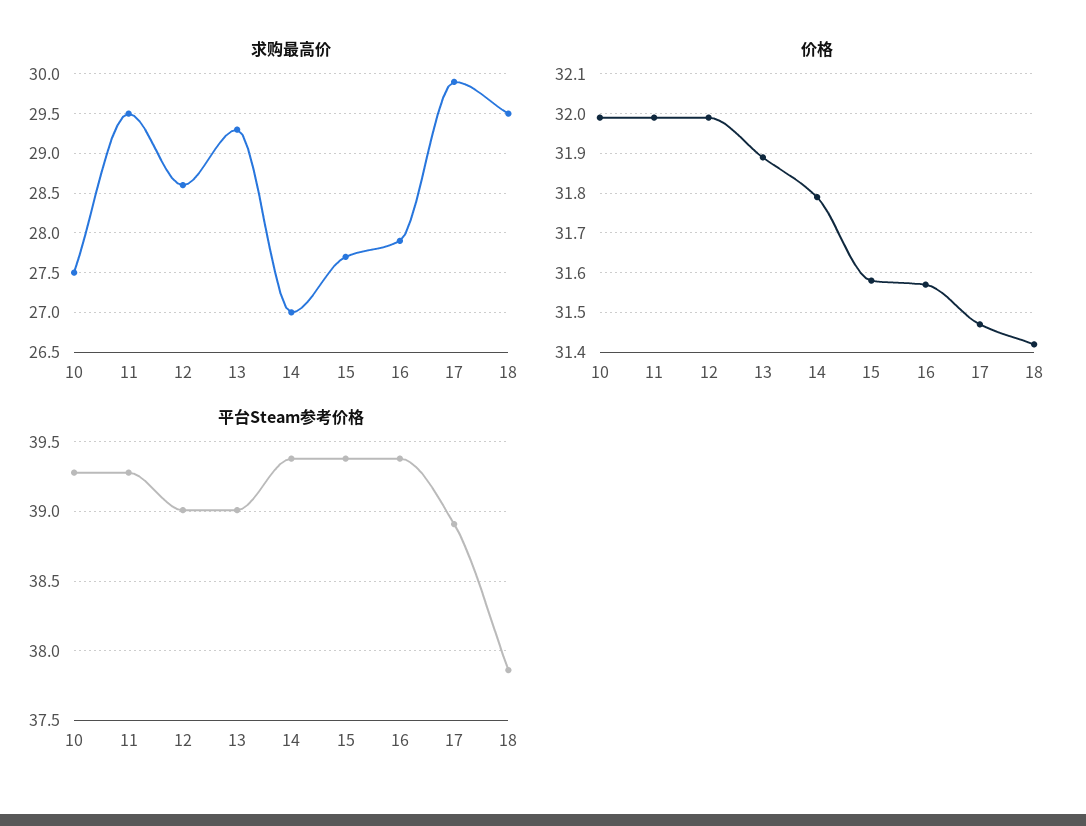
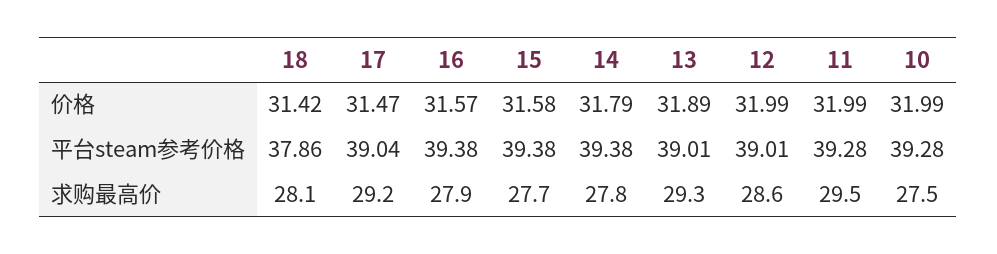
求购最高价, 14: 27 -> 27.8
求购最高价, 17: 29.9 -> 29.2
求购最高价, 18: 29.5 -> 28.1
平台Steam参考价格, 17: 38.9 -> 39.04

